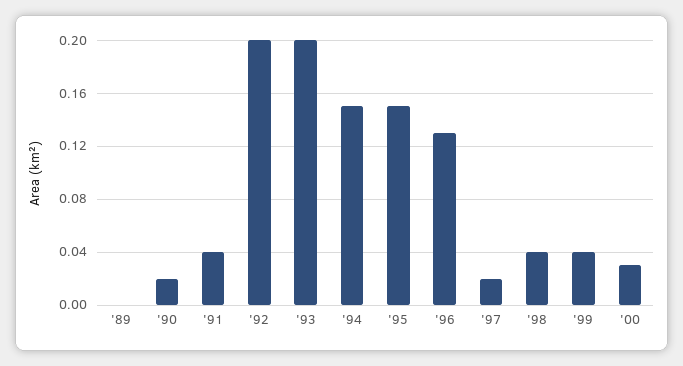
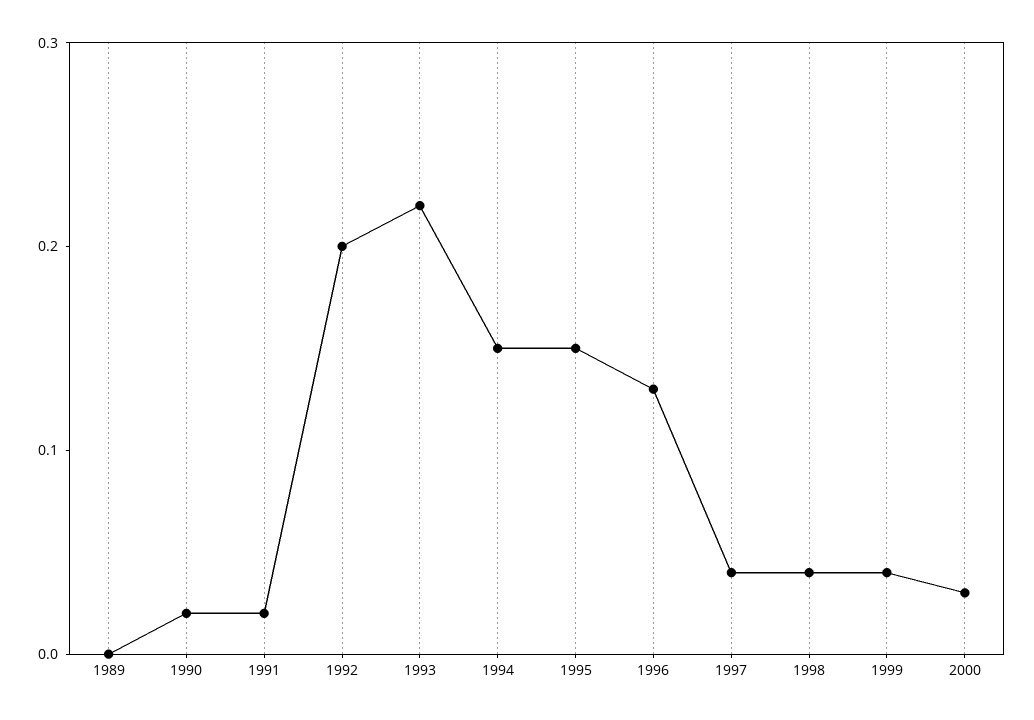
'91: 0.04 -> 0.02
'93: 0.2 -> 0.22
'97: 0.02 -> 0.04

